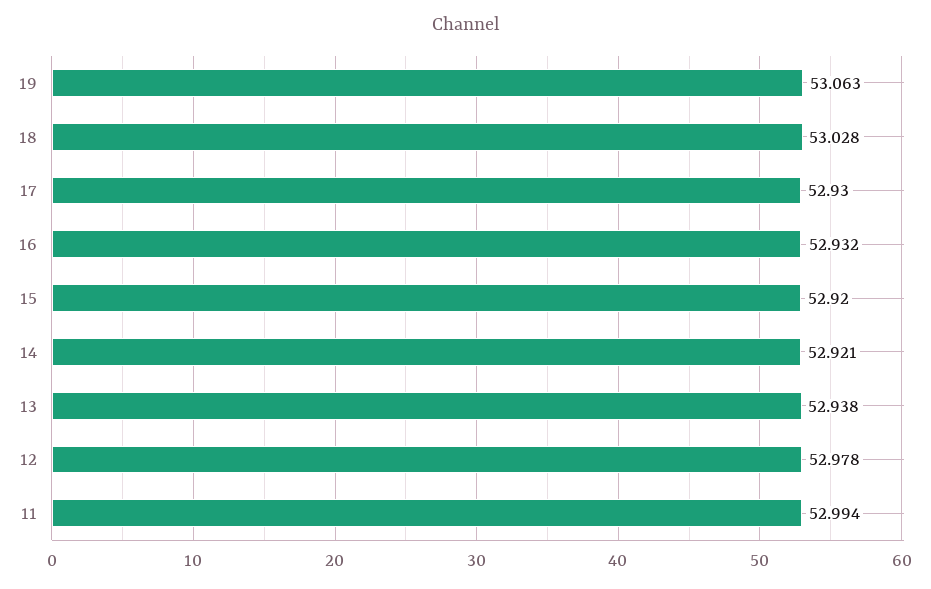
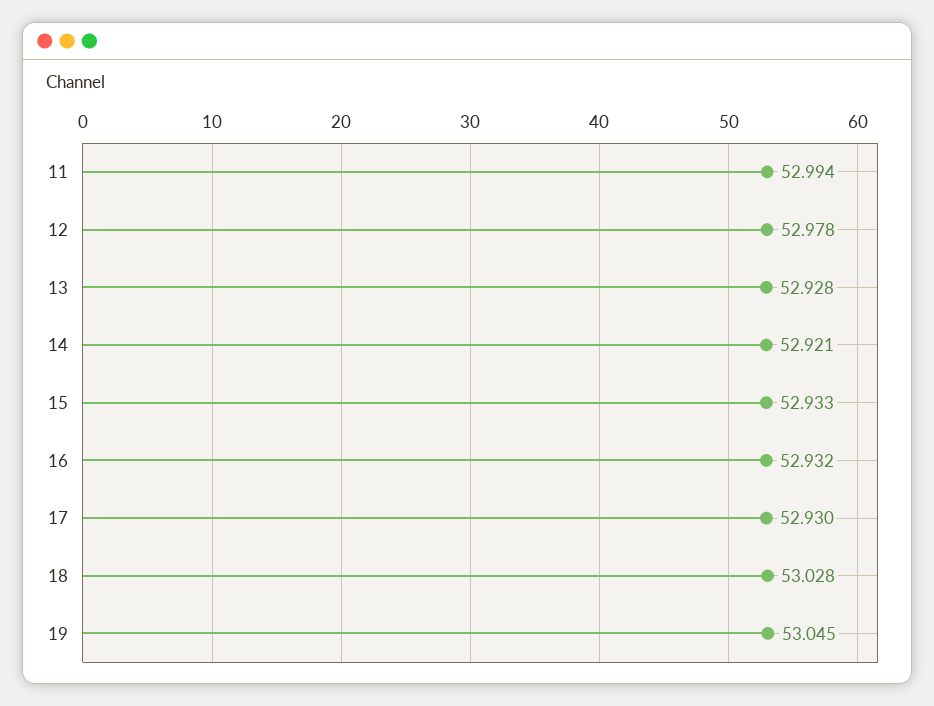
19: 53.063 -> 53.045
15: 52.92 -> 52.933
13: 52.938 -> 52.928

